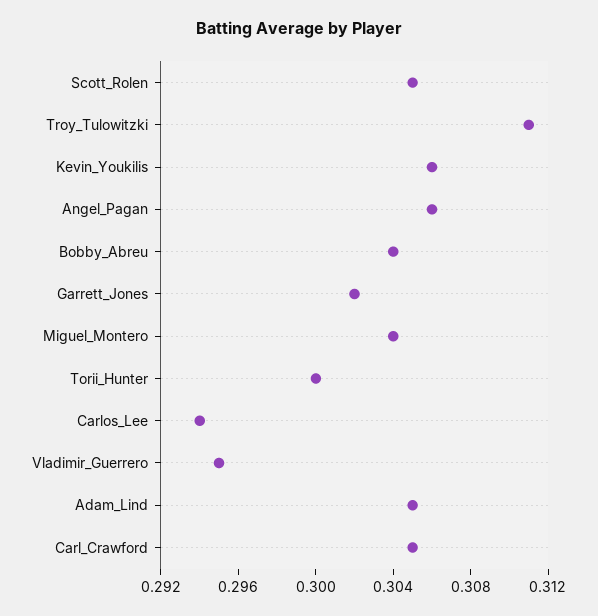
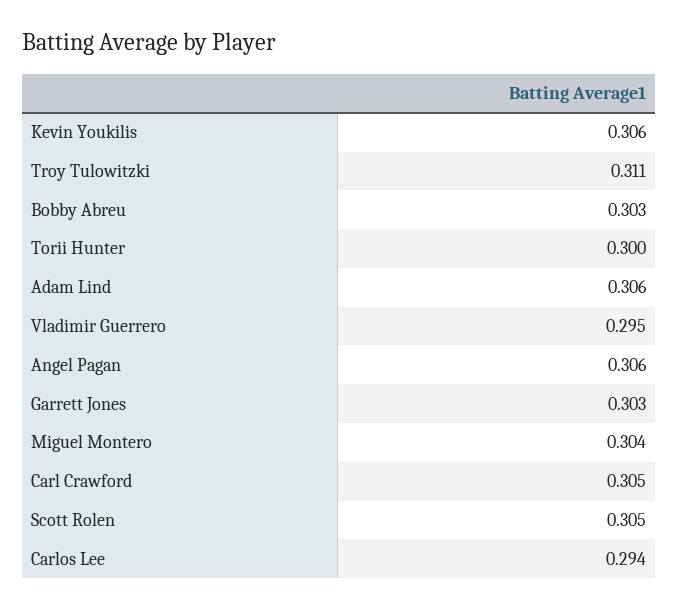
Bobby_Abreu: 0.304 -> 0.303
Garrett_Jones: 0.302 -> 0.303
Adam_Lind: 0.305 -> 0.306

